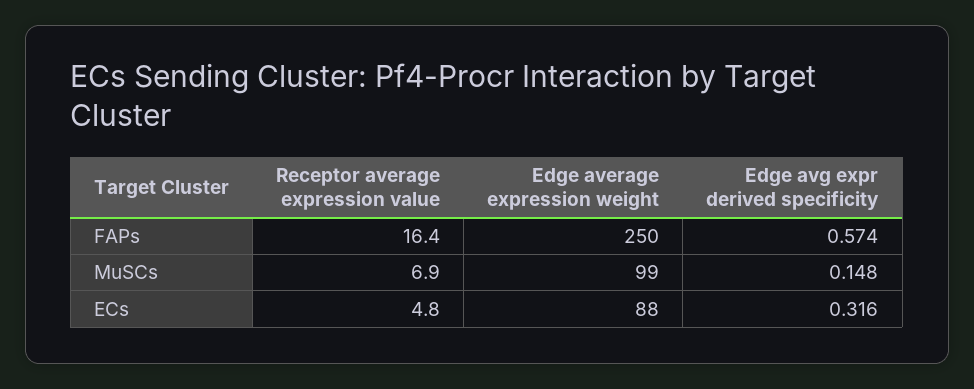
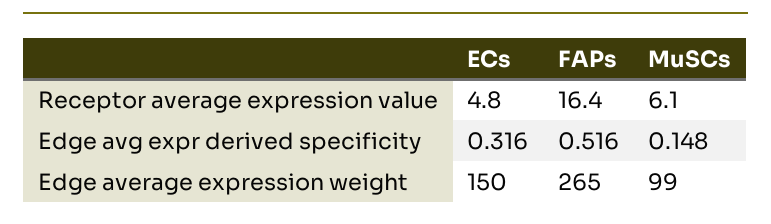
Edge average expression weight, FAPs: 250 -> 265
Edge avg expr derived specificity, FAPs: 0.574 -> 0.516
Receptor average expression value, MuSCs: 6.9 -> 6.1
Edge average expression weight, ECs: 88 -> 150

